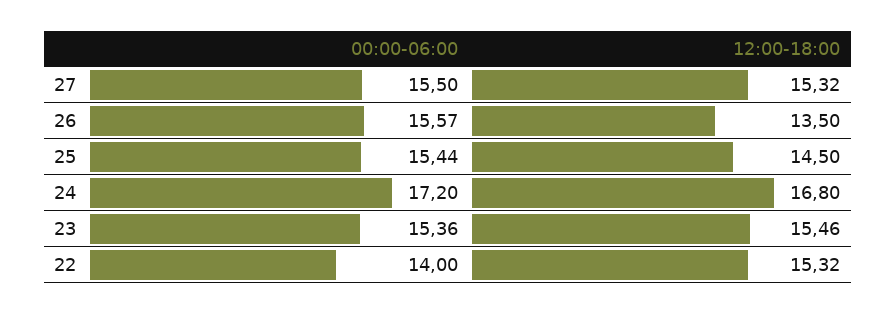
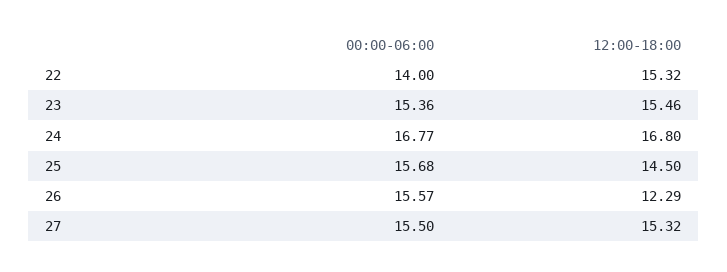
12:00-18:00, 26: 13.5 -> 12.29
00:00-06:00, 25: 15.44 -> 15.68
00:00-06:00, 24: 17.2 -> 16.77

